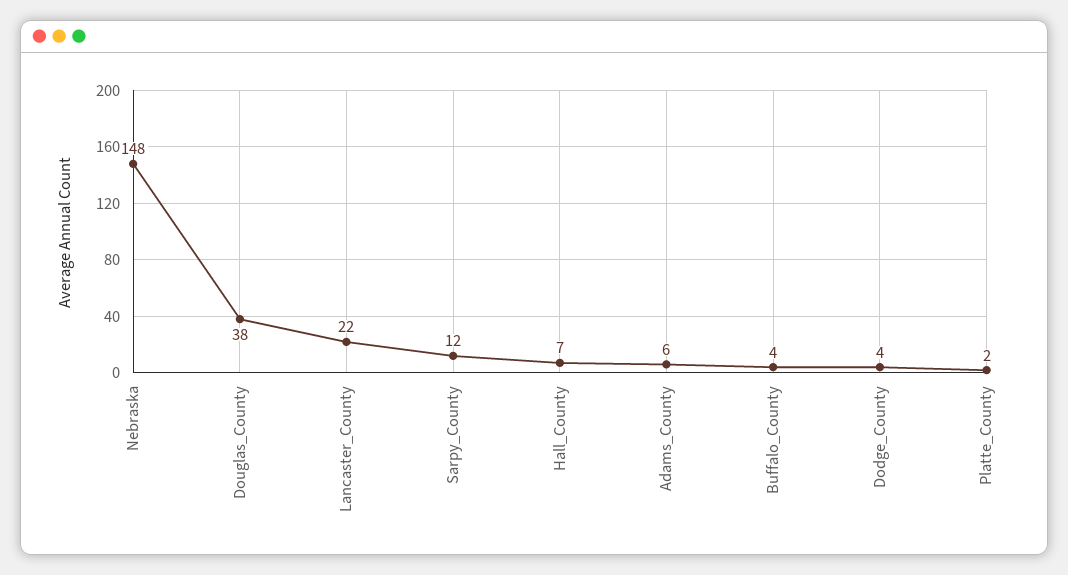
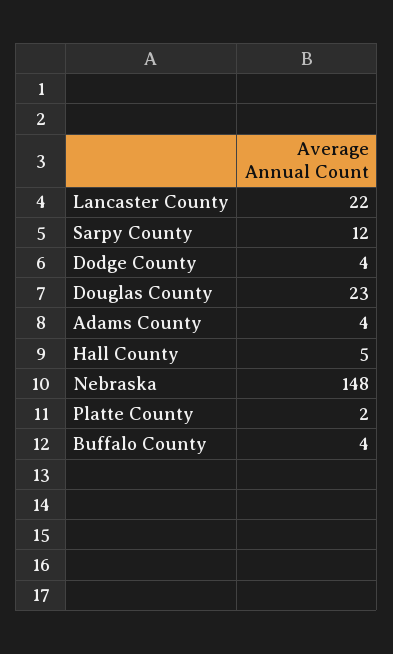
Douglas_County: 38 -> 23
Hall_County: 7 -> 5
Adams_County: 6 -> 4

